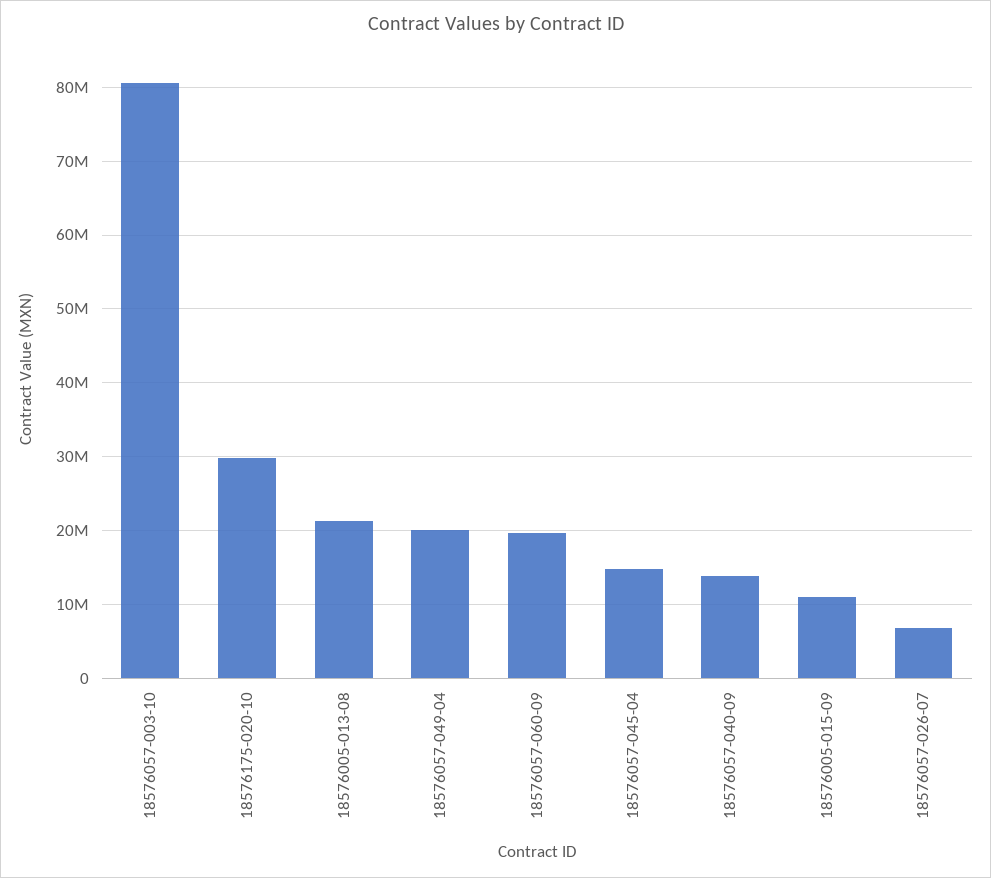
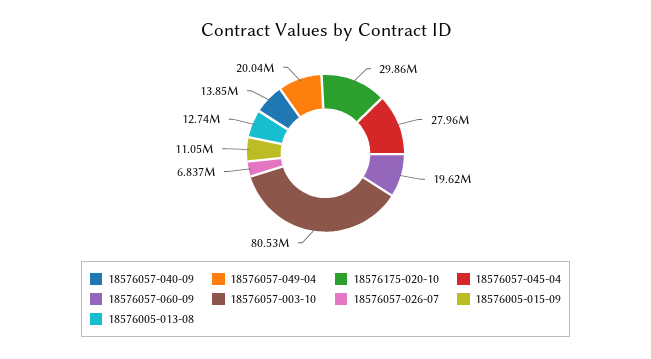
18576005-013-08: 21000000 -> 12740000
18576057-045-04: 15000000 -> 27960000

